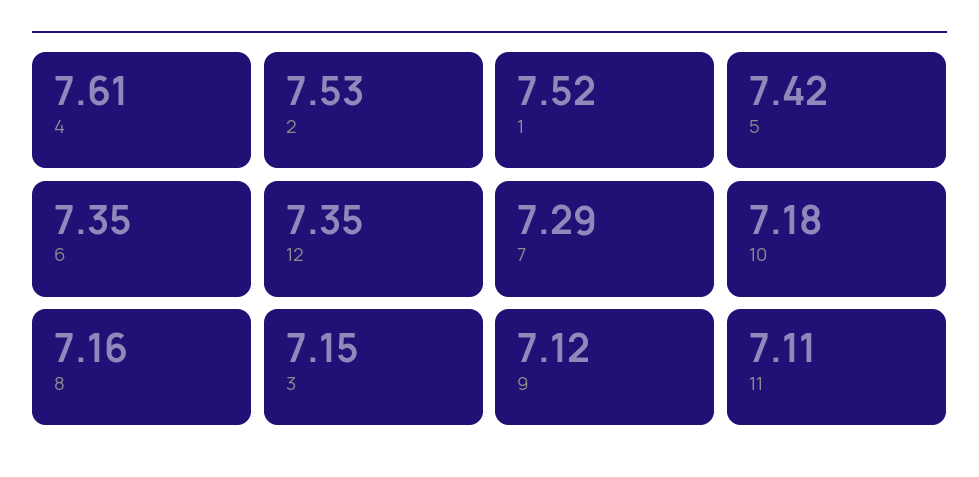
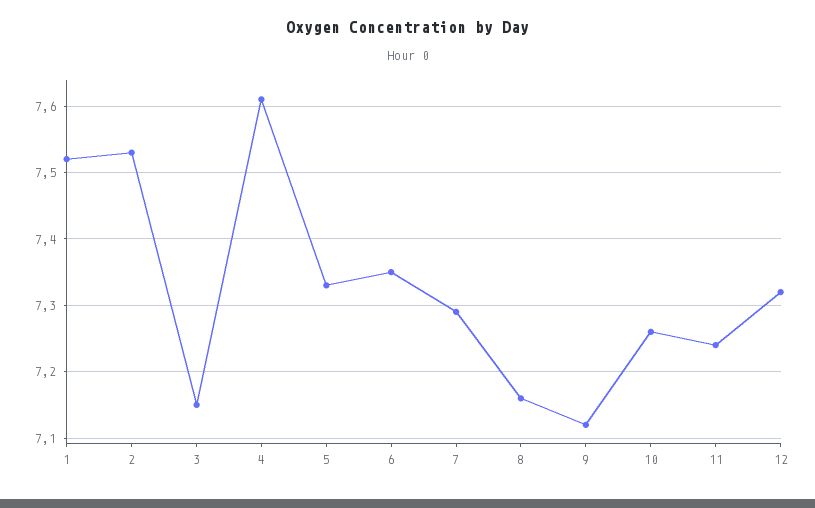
5: 7.42 -> 7.33
12: 7.35 -> 7.32
10: 7.18 -> 7.26
11: 7.11 -> 7.24

